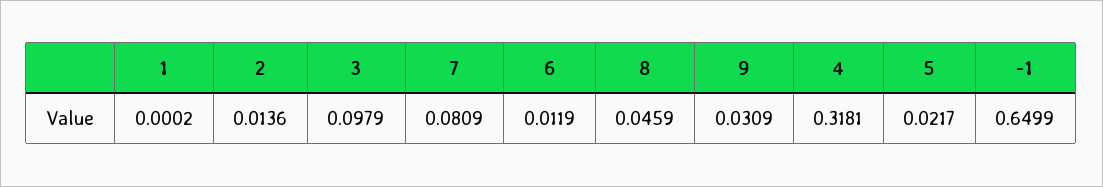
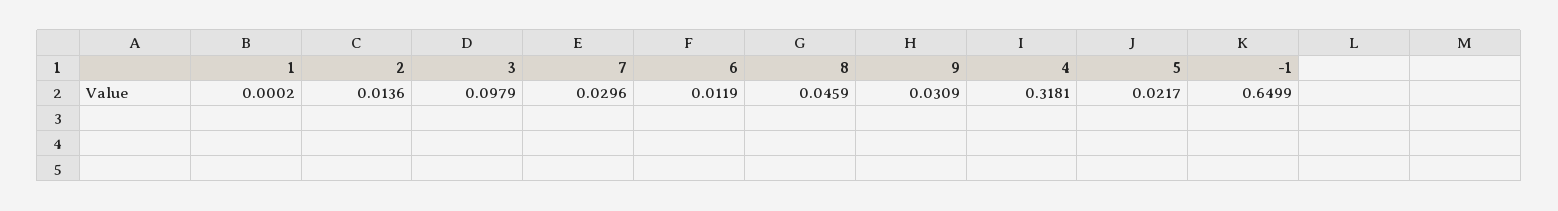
7: 0.0809 -> 0.0296

